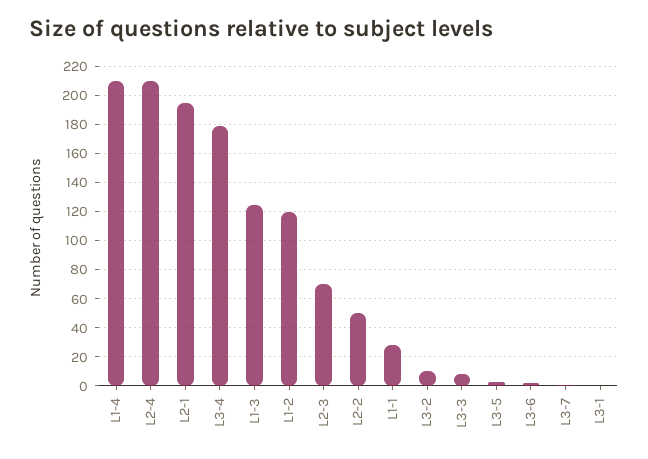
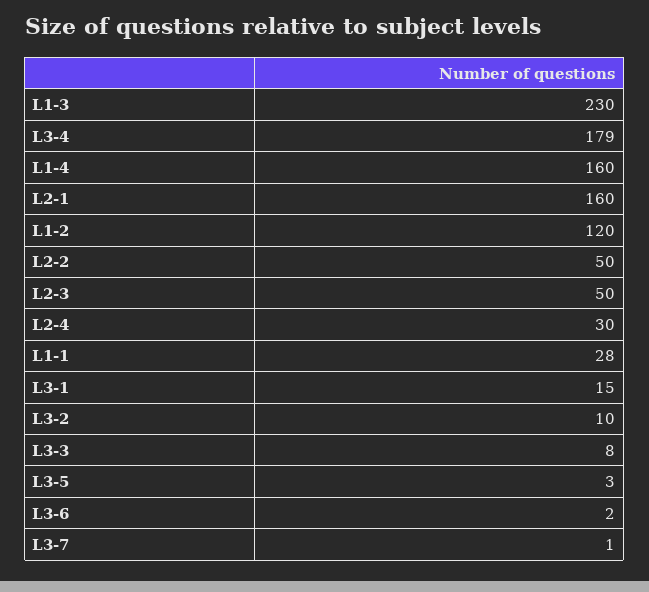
L1-4: 210 -> 160
L2-4: 210 -> 30
L2-1: 195 -> 160
L1-3: 125 -> 230
L2-3: 70 -> 50
L3-1: 0 -> 15

